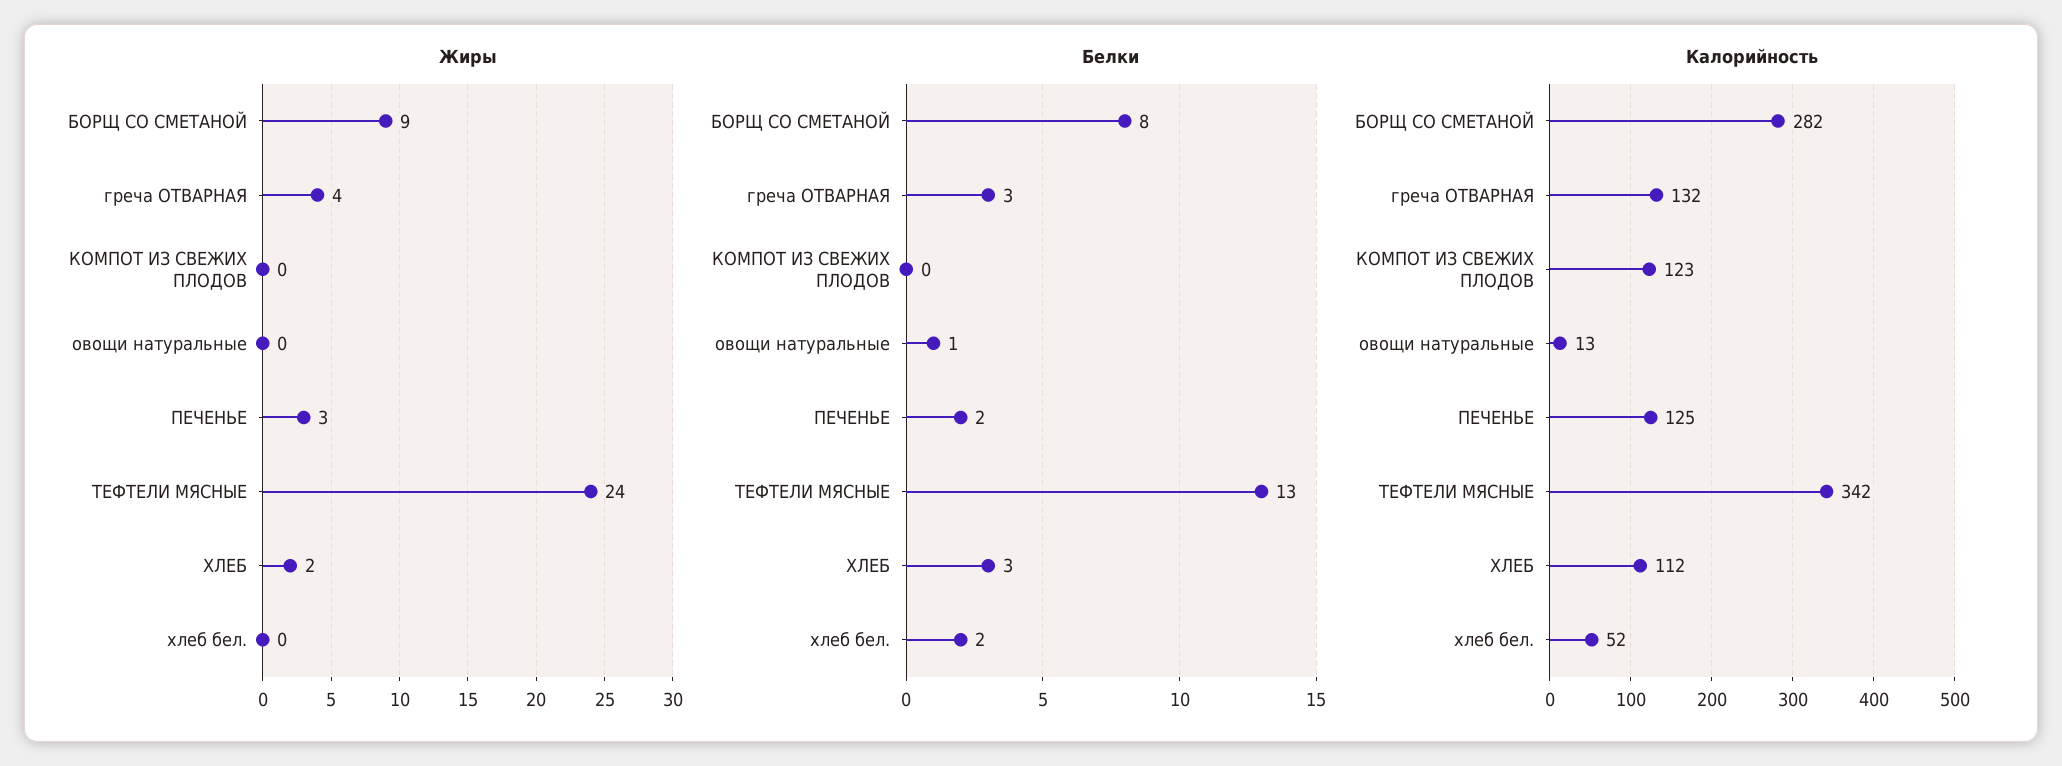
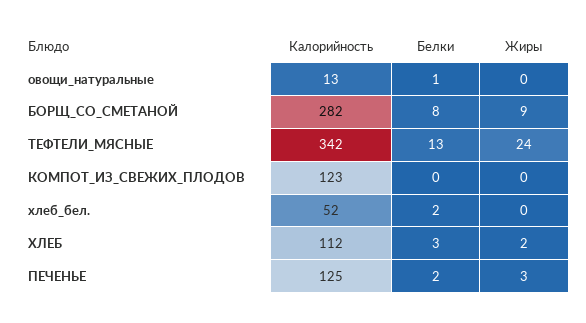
Жиры, греча ОТВАРНАЯ: 4 -> none
Белки, греча ОТВАРНАЯ: 3 -> none
Калорийность, греча ОТВАРНАЯ: 132 -> none

